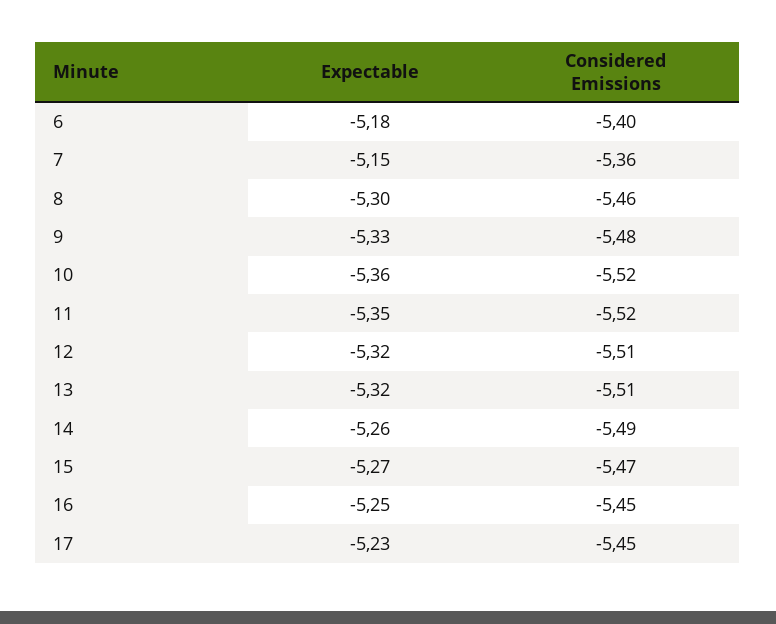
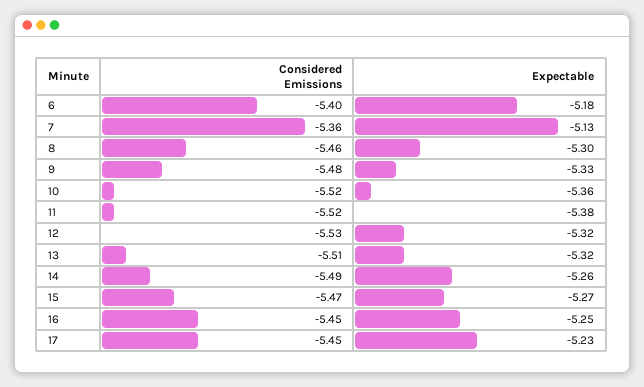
Expectable, 7: -5.15 -> -5.13
Expectable, 11: -5.35 -> -5.38
Considered Emissions, 12: -5.51 -> -5.53

